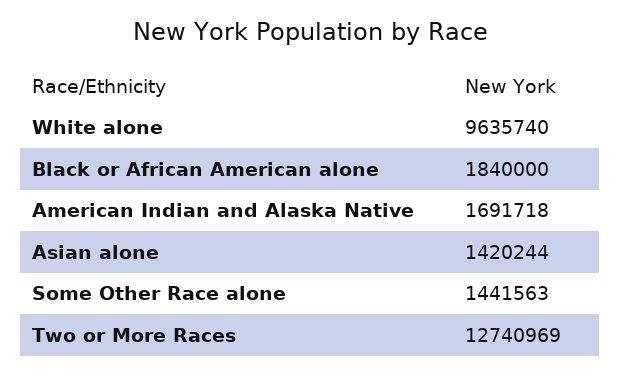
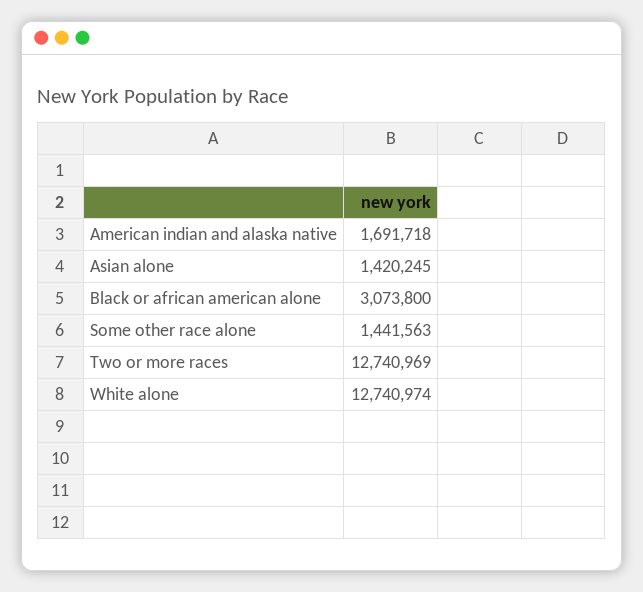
White alone: 9635740 -> 12740974
Black or African American alone: 1840000 -> 3073800
Asian alone: 1420244 -> 1420245

